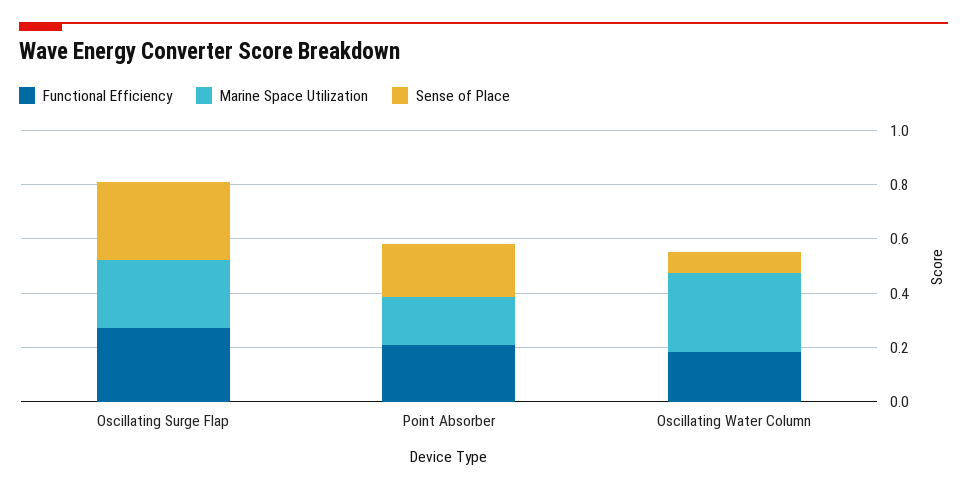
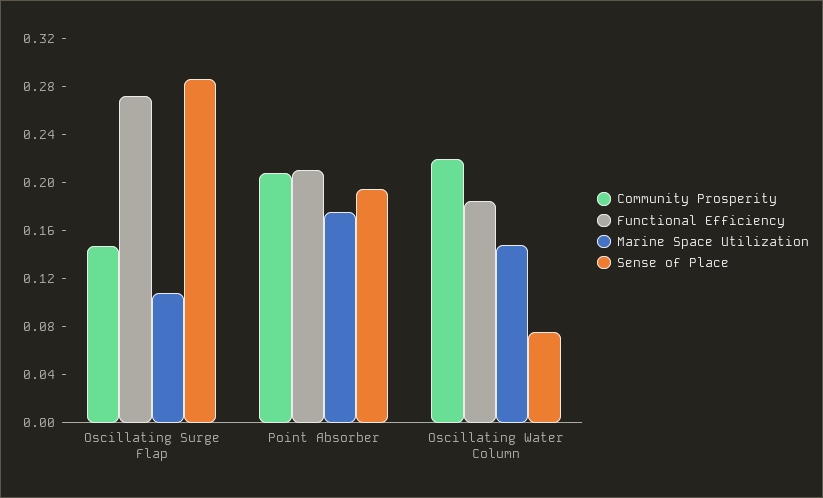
Marine Space Utilization, Oscillating Surge Flap: 0.25 -> 0.11
Marine Space Utilization, Oscillating Water Column: 0.3 -> 0.15
Community Prosperity, Oscillating Surge Flap: none -> 0.15
Community Prosperity, Point Absorber: none -> 0.21
Community Prosperity, Oscillating Water Column: none -> 0.22

